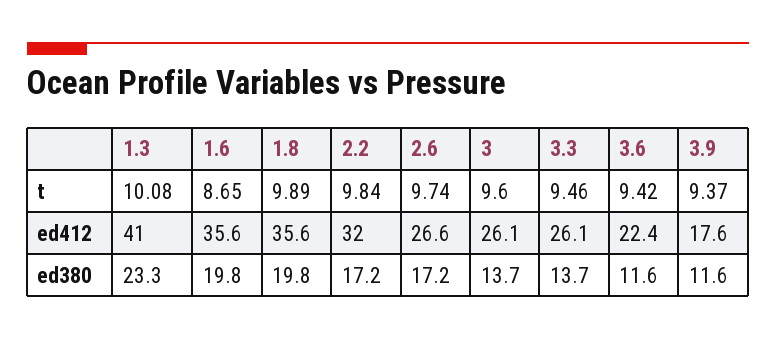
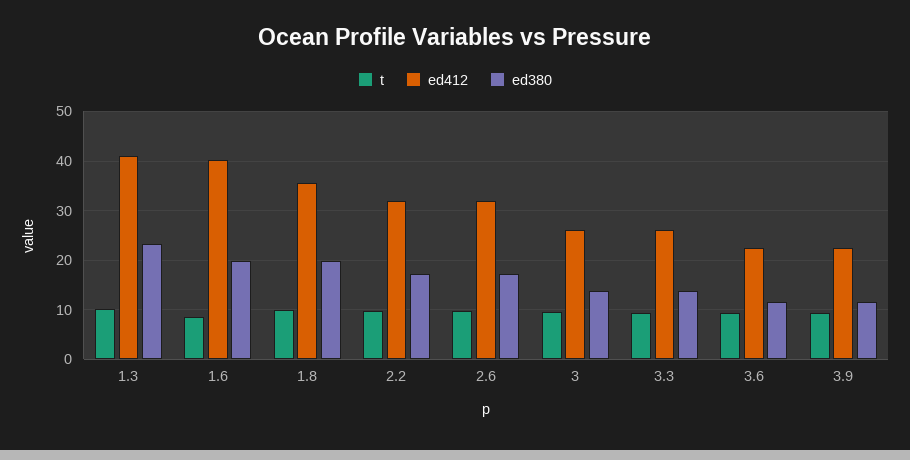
ed412, 1.6: 35.6 -> 40
ed412, 2.6: 26.6 -> 32
ed412, 3.9: 17.6 -> 22

